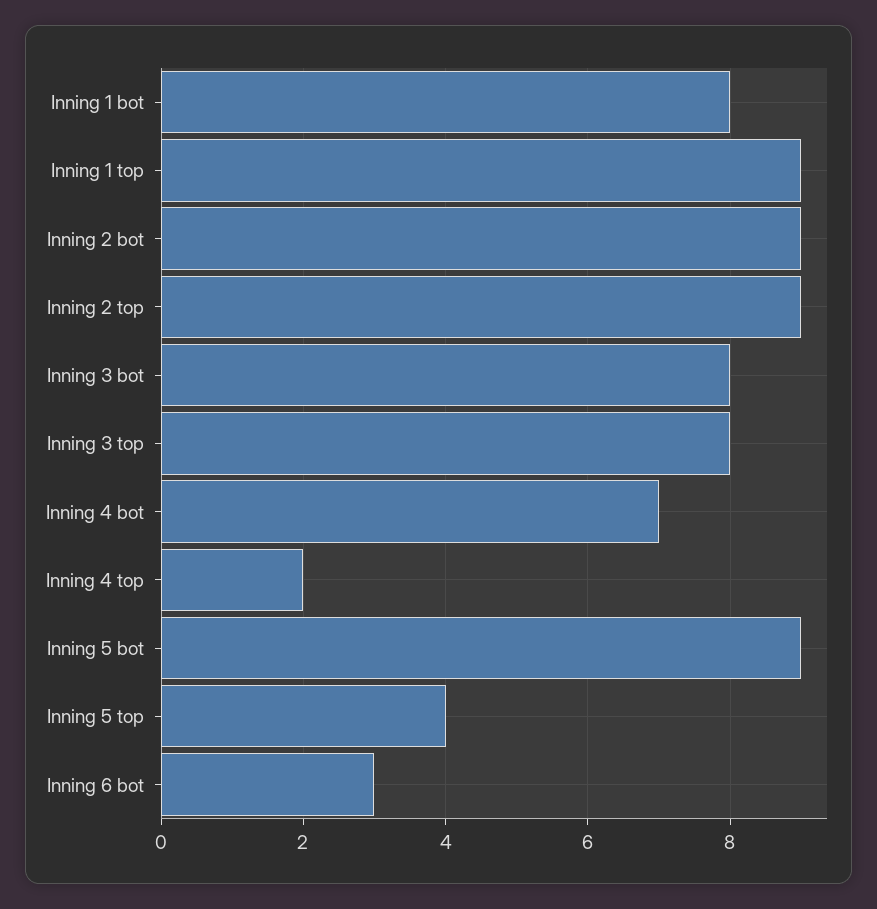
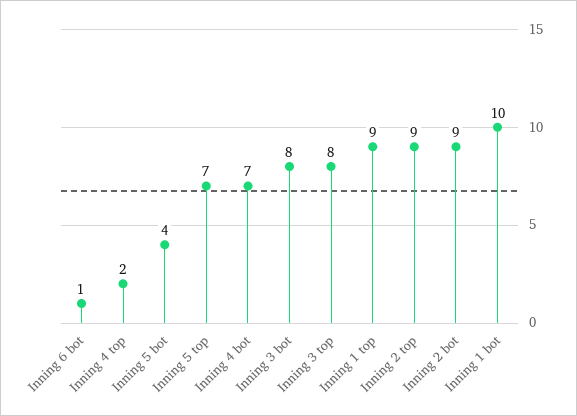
Inning 1 bot: 8 -> 10
Inning 5 bot: 9 -> 4
Inning 5 top: 4 -> 7
Inning 6 bot: 3 -> 1

